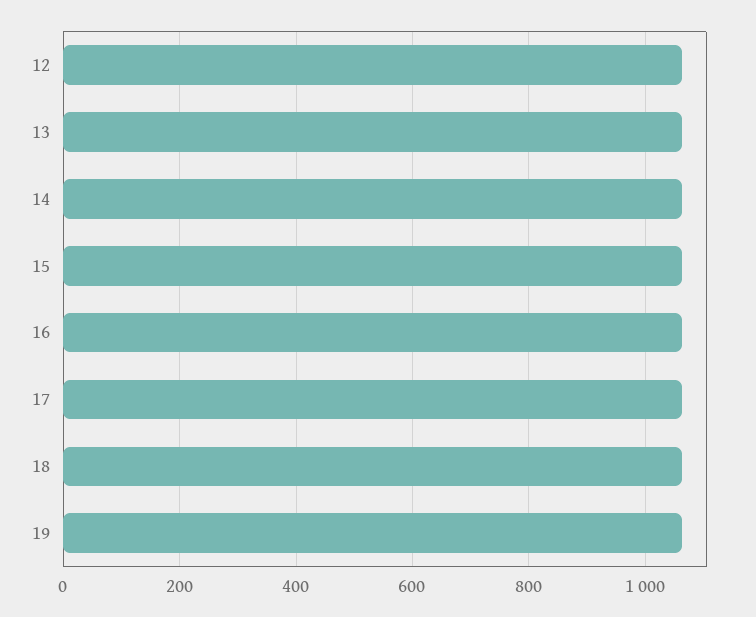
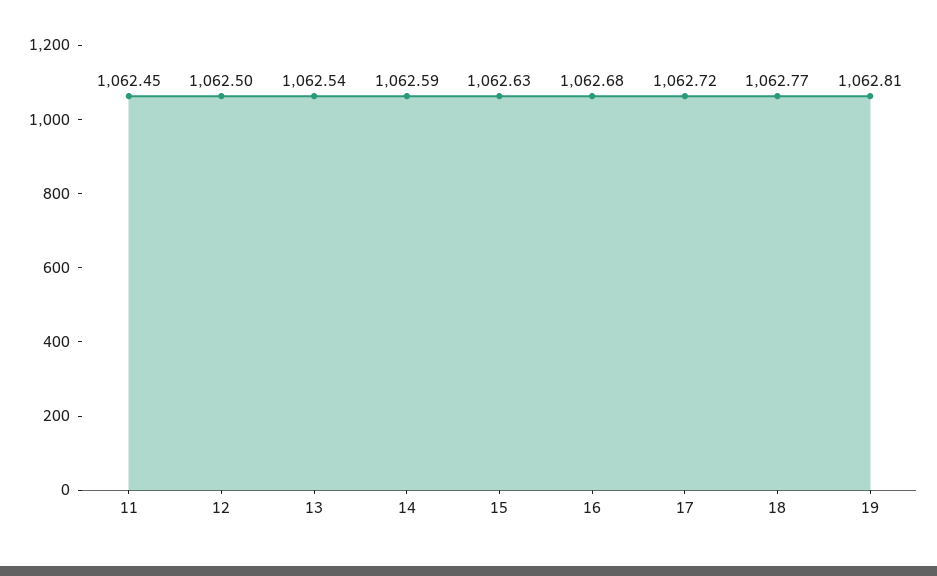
11: none -> 1062.45

